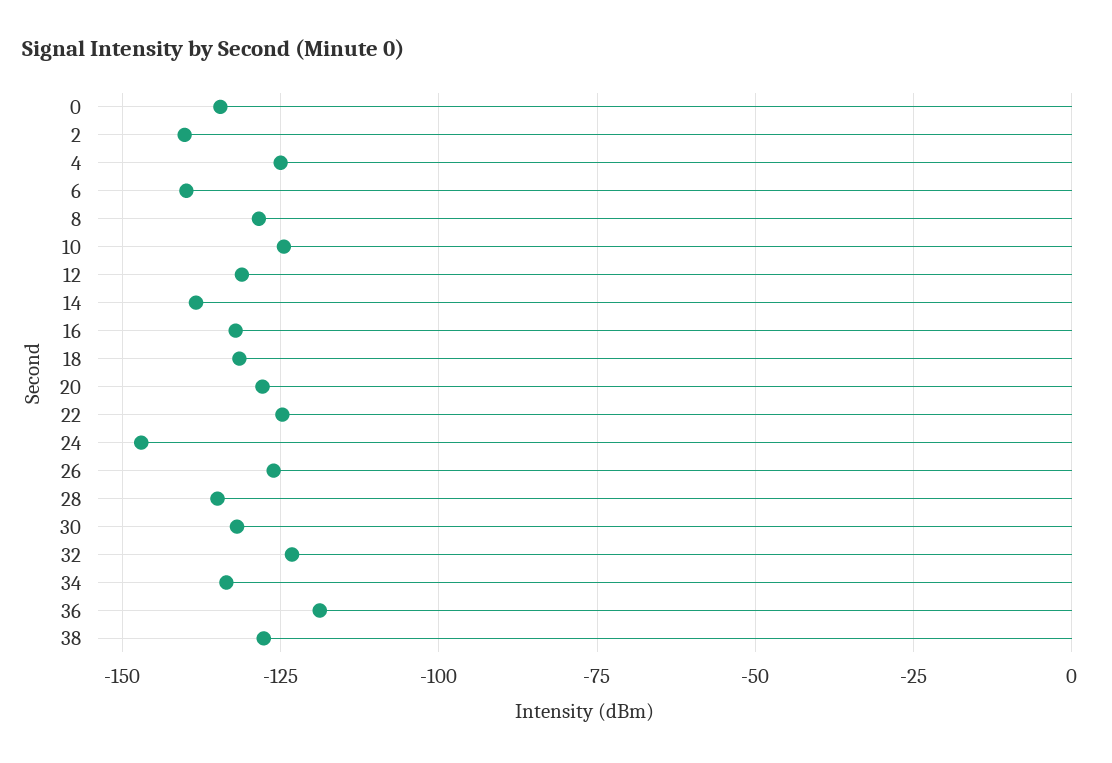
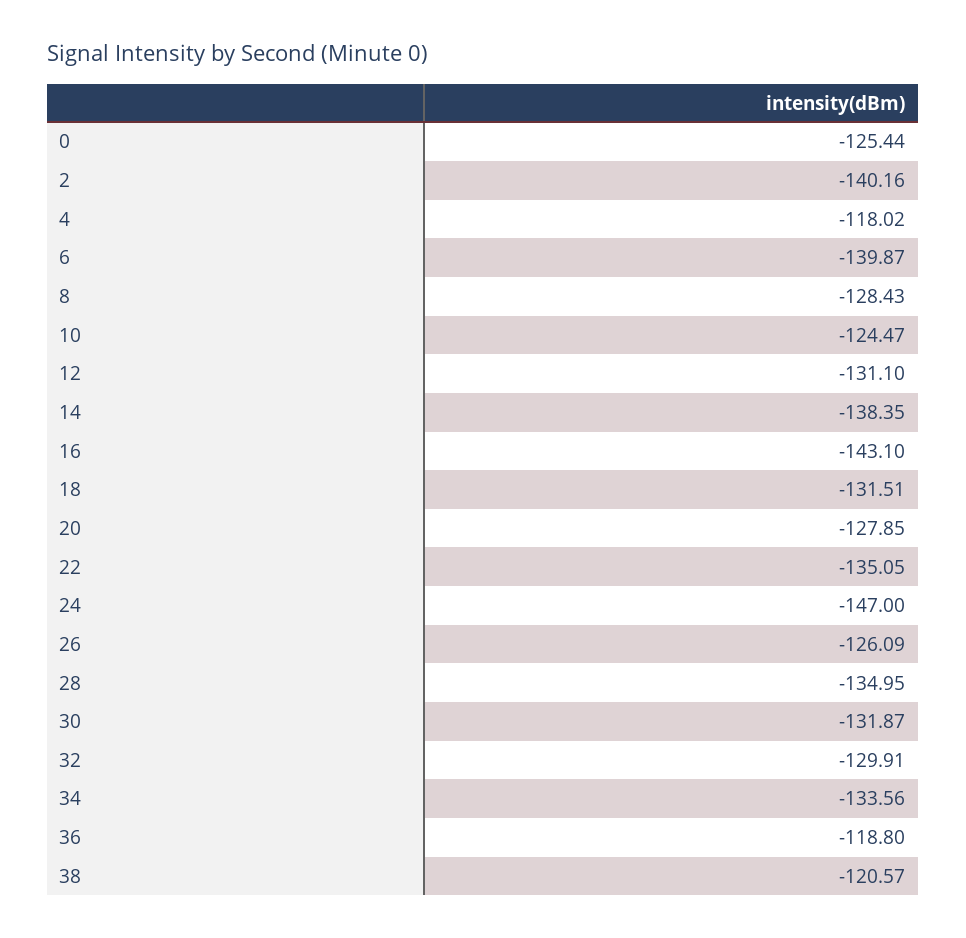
0: -135 -> -125.44
4: -125 -> -118.02
16: -132.5 -> -143.1
22: -125 -> -135.05
32: -122.5 -> -129.91
38: -127.5 -> -120.57

